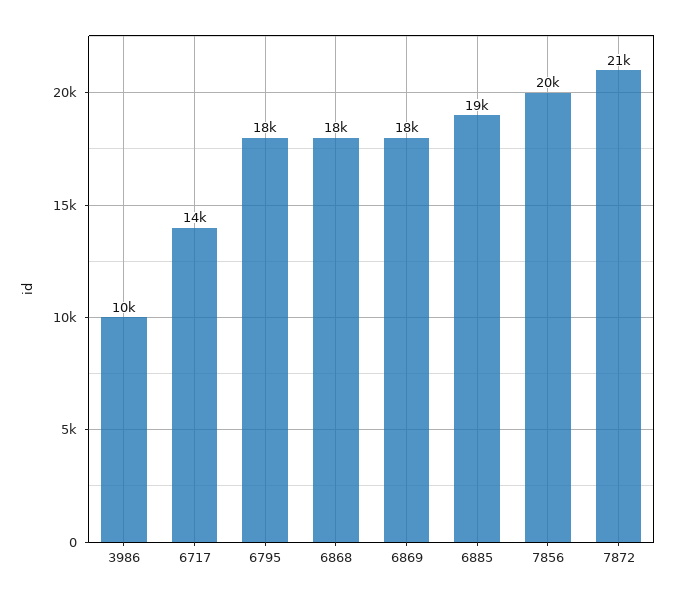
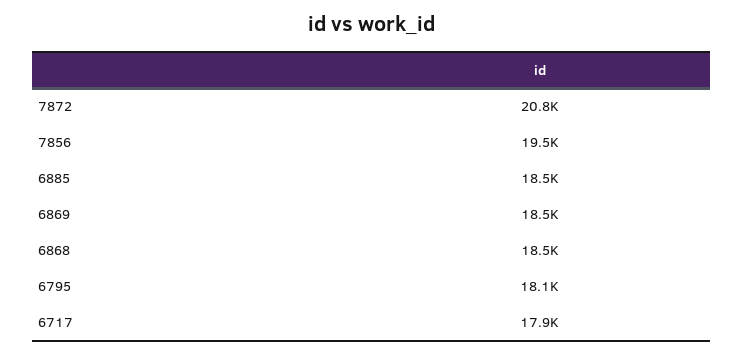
3986: 10000 -> none
6717: 14000 -> 17900

